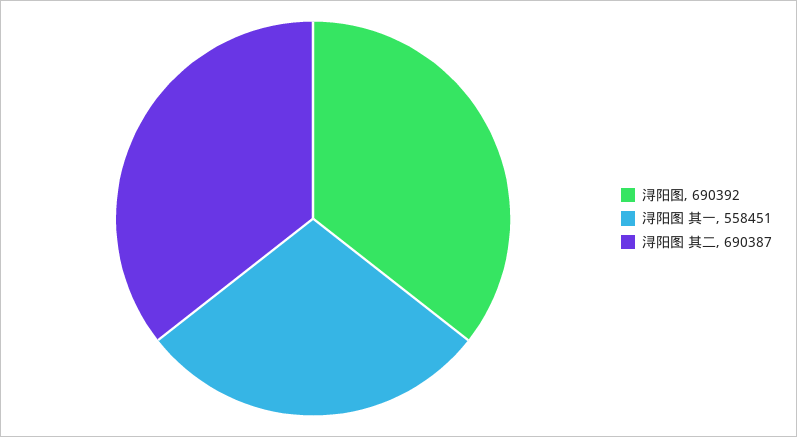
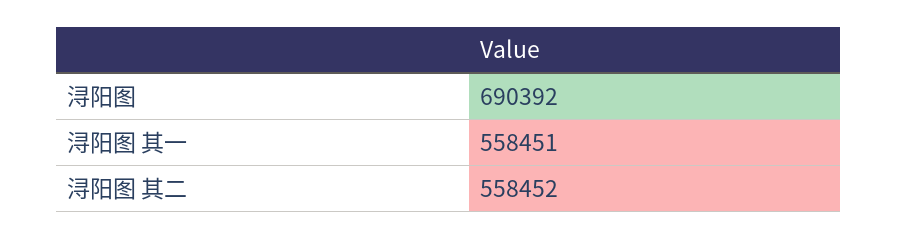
浔阳图 其二: 690387 -> 558452

